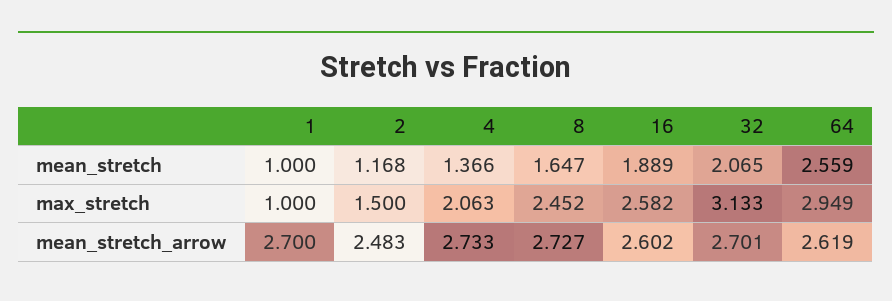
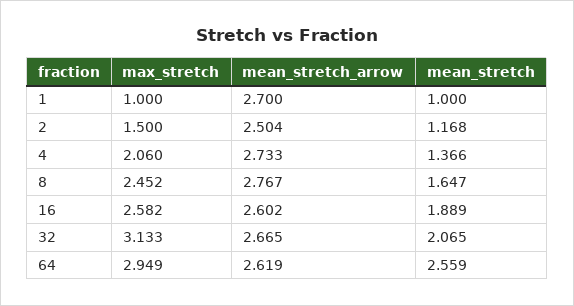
4, max_stretch: 2.063 -> 2.06
2, mean_stretch_arrow: 2.483 -> 2.504
8, mean_stretch_arrow: 2.727 -> 2.767
32, mean_stretch_arrow: 2.701 -> 2.665

